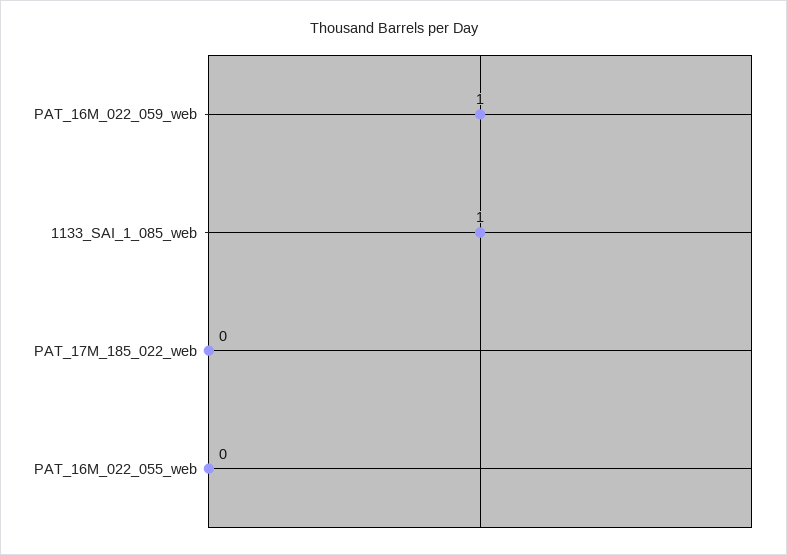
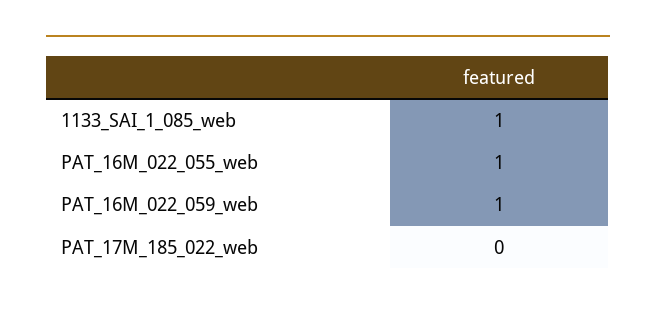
PAT_16M_022_055_web: 0 -> 1

